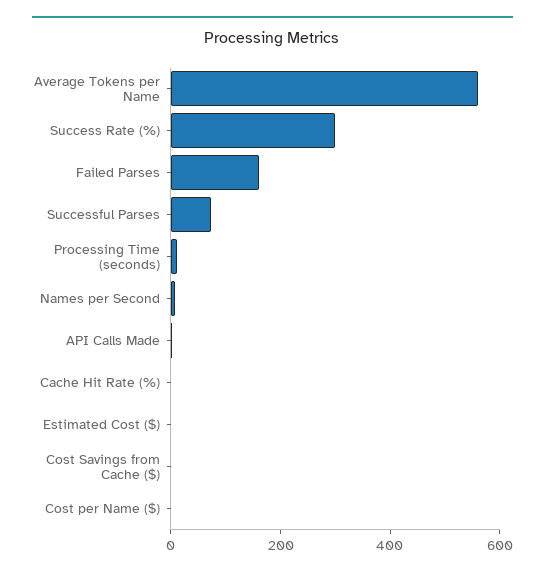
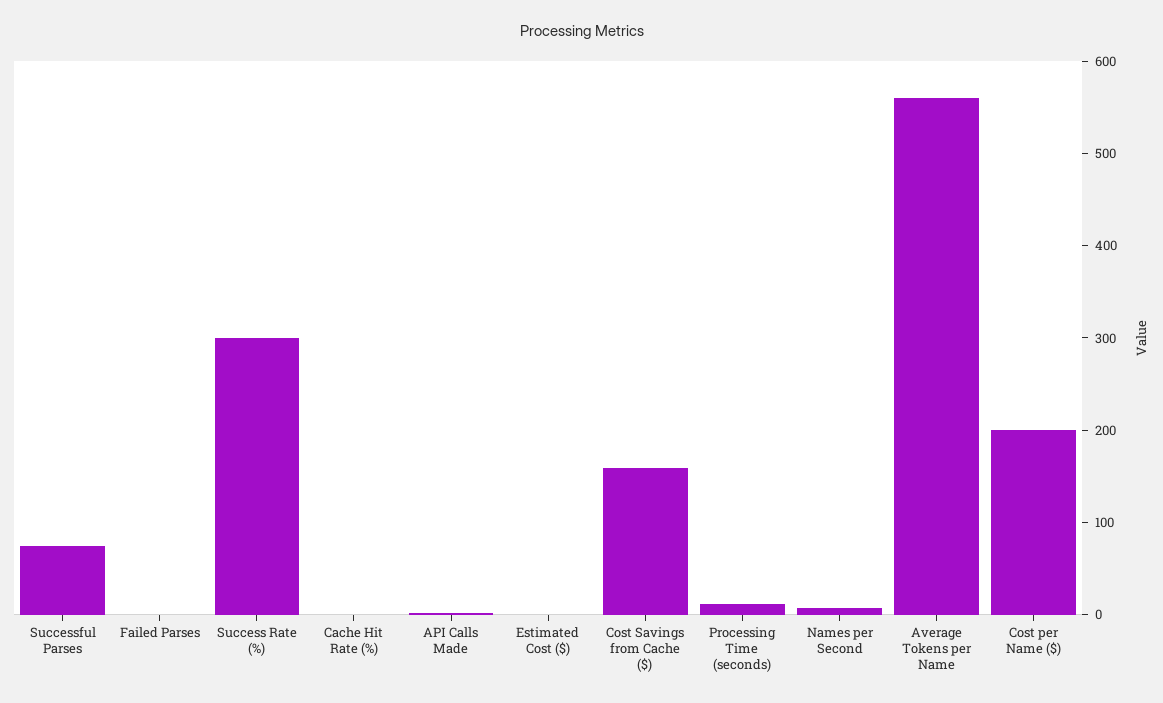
Failed Parses: 150 -> 0
Cost Savings from Cache ($): 0 -> 160
Cost per Name ($): 0 -> 200

